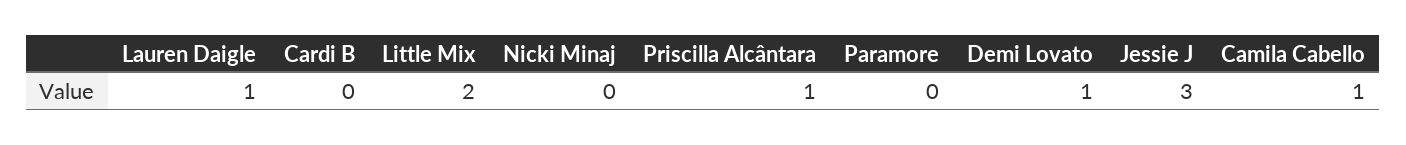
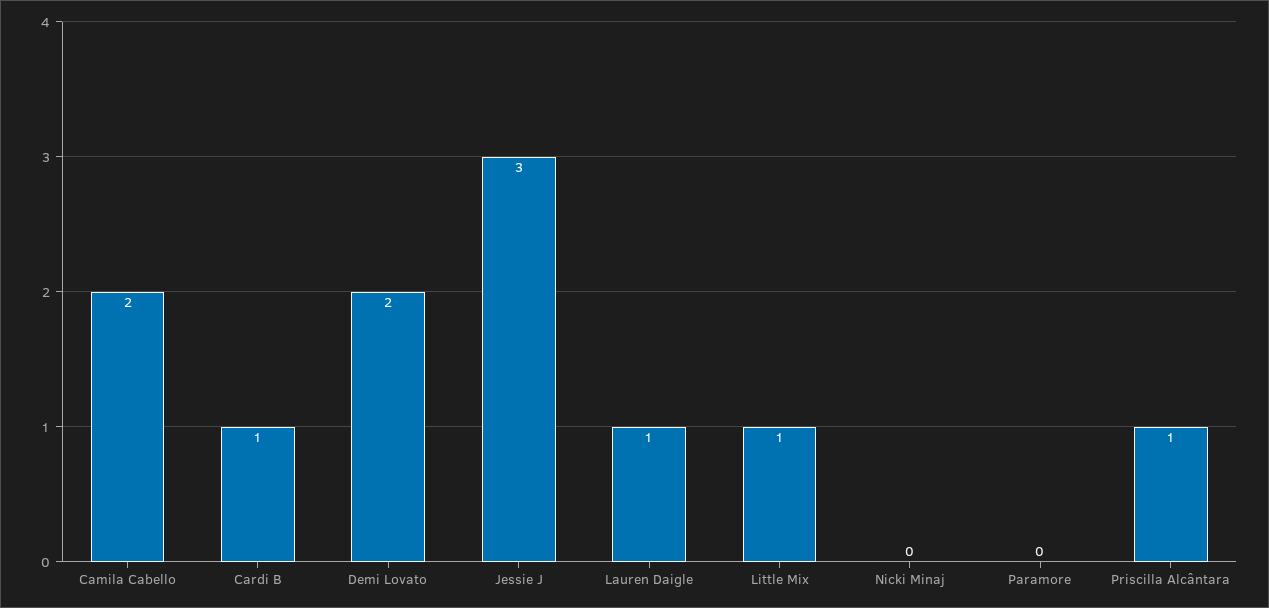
Cardi B: 0 -> 1
Little Mix: 2 -> 1
Demi Lovato: 1 -> 2
Camila Cabello: 1 -> 2

